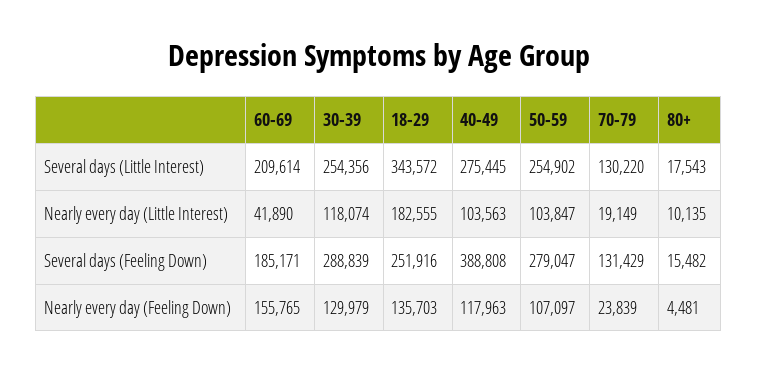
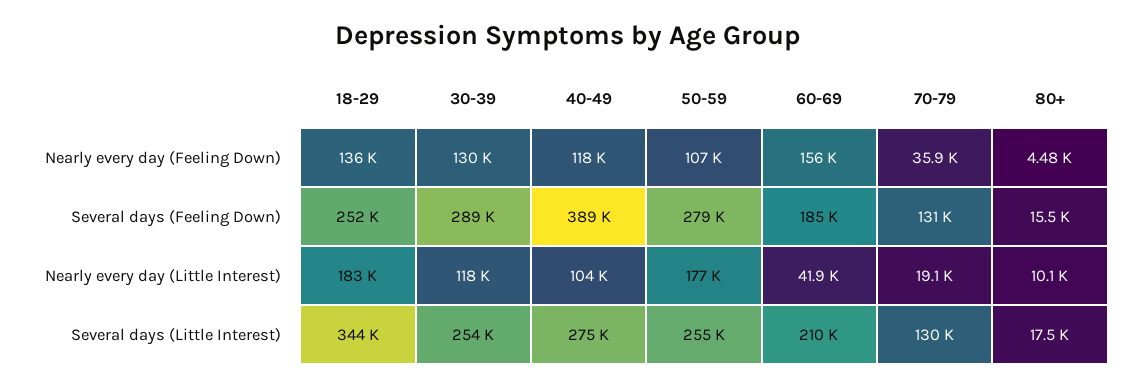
50-59, Nearly every day (Little Interest): 103847 -> 177000
70-79, Nearly every day (Feeling Down): 23839 -> 35900

